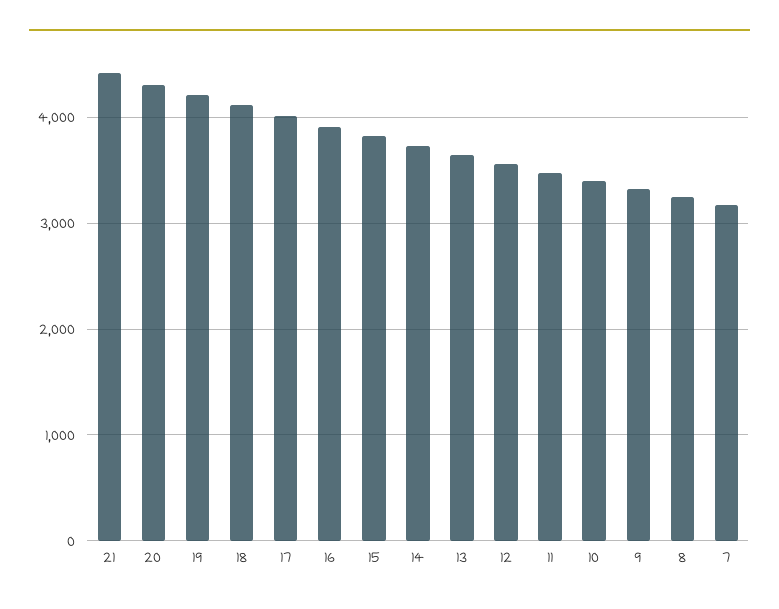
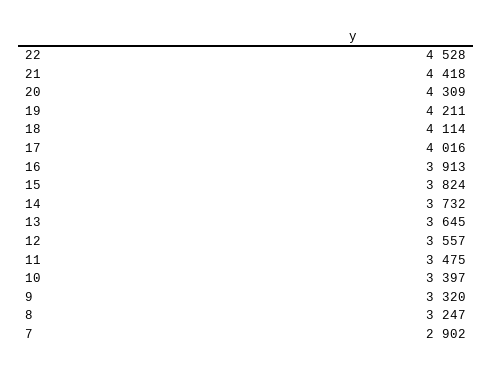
7: 3200 -> 2902
22: none -> 4528

